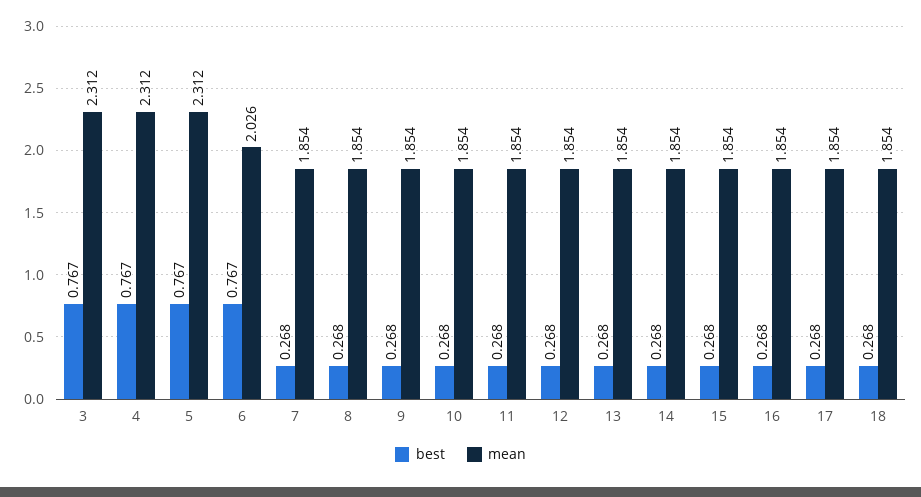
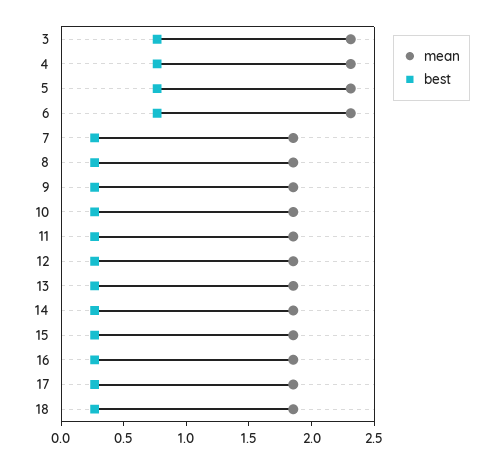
mean, 6: 2.026 -> 2.3

